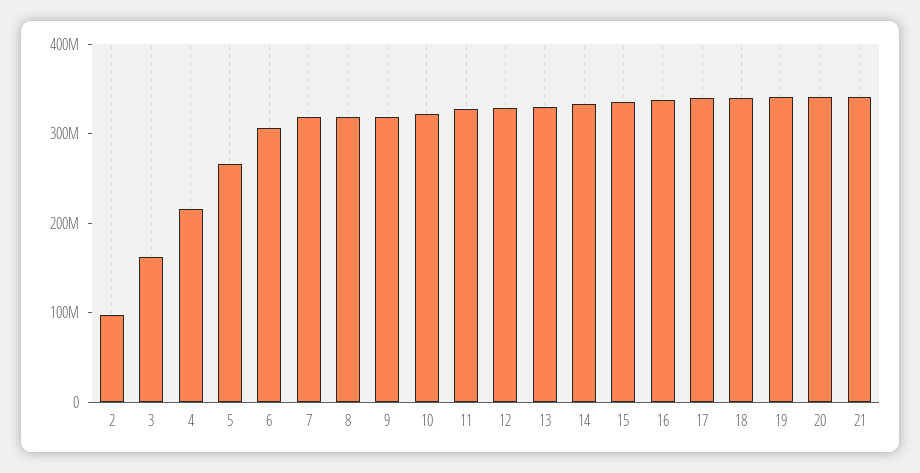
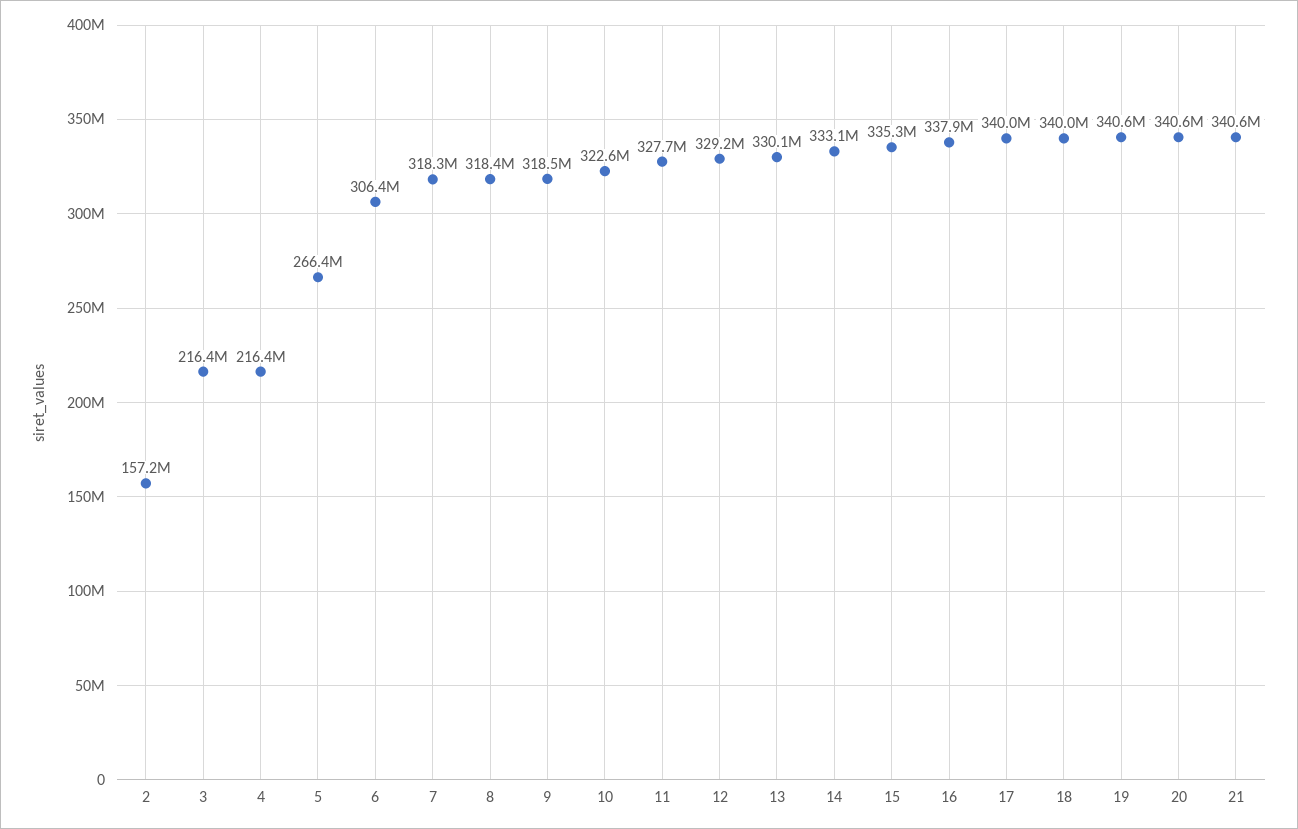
2: 100000000 -> 157200000
3: 160000000 -> 216400000

